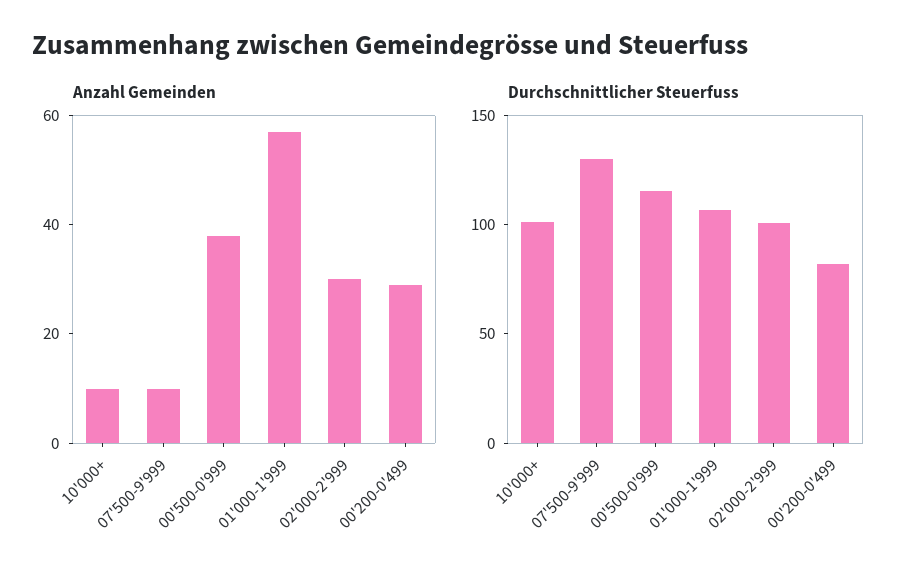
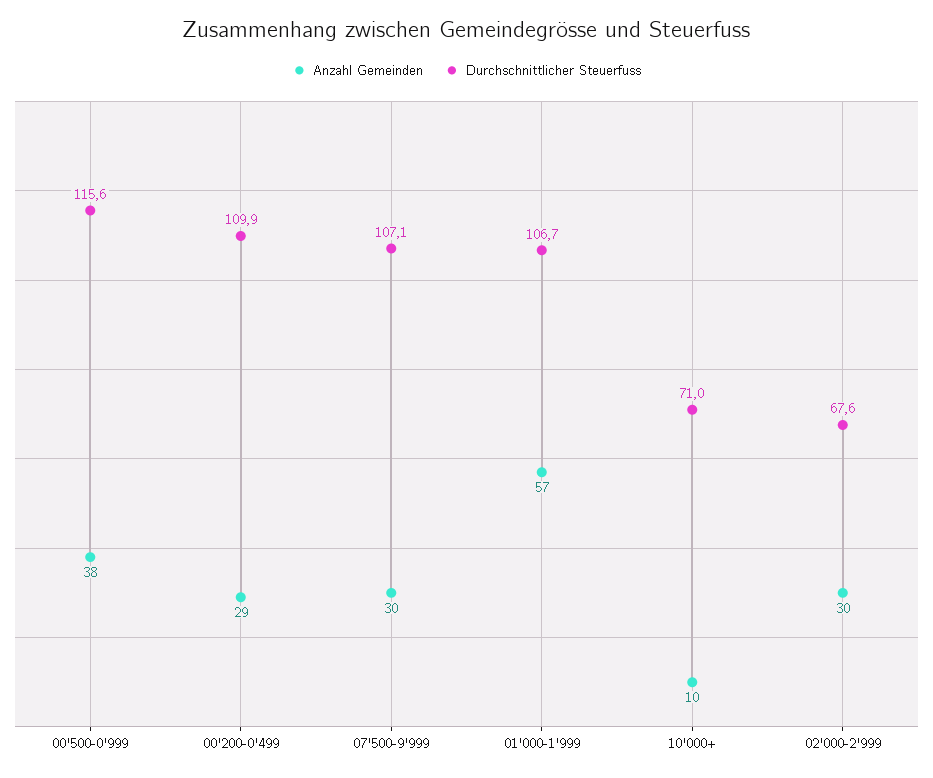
Anzahl Gemeinden, 07'500-9'999: 10 -> 30
Durchschnittlicher Steuerfuss, 10'000+: 100 -> 71
Durchschnittlicher Steuerfuss, 07'500-9'999: 130 -> 107.1
Durchschnittlicher Steuerfuss, 02'000-2'999: 100 -> 67.6
Durchschnittlicher Steuerfuss, 00'200-0'499: 80 -> 109.9

